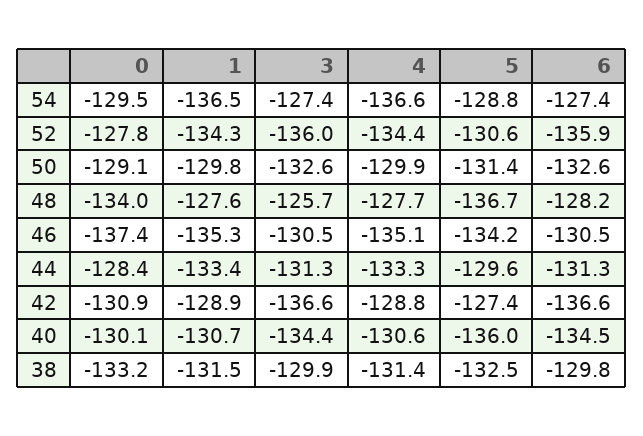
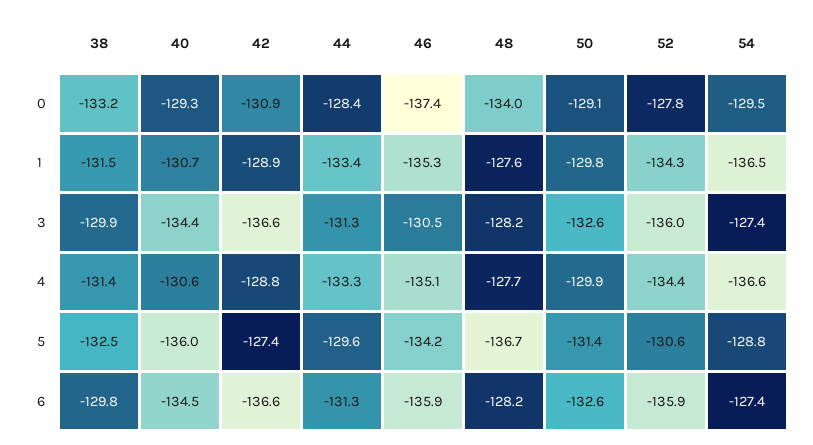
3, 48: -125.7 -> -128.2
6, 46: -130.5 -> -135.9
0, 40: -130.1 -> -129.3

